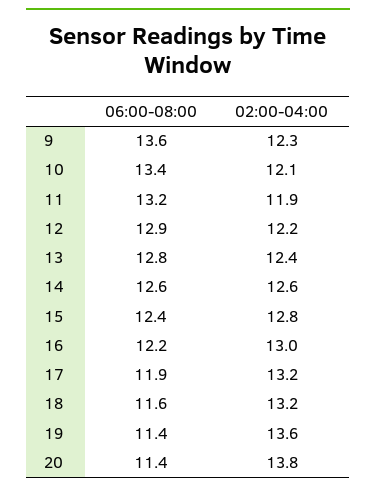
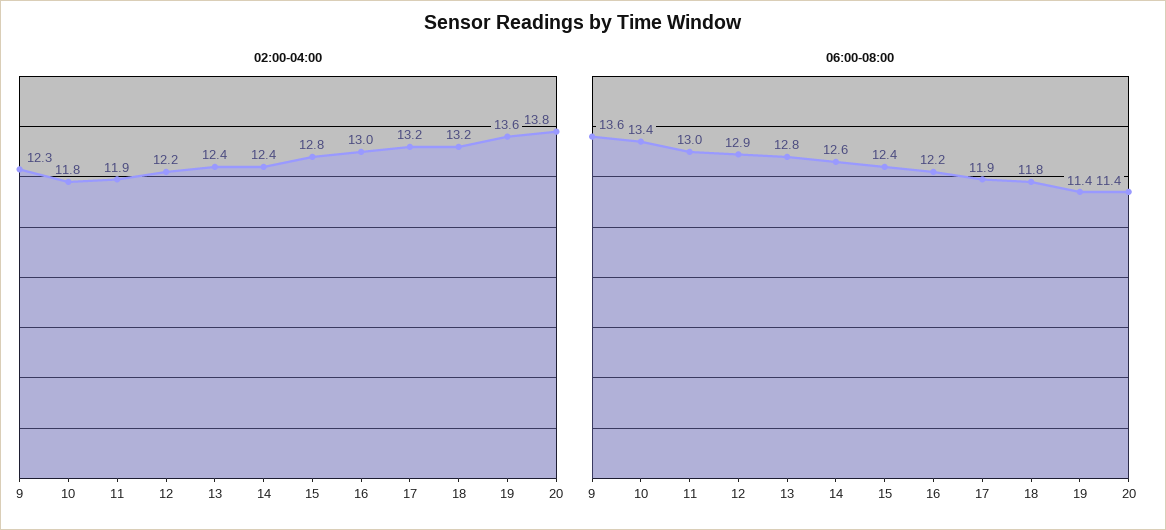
02:00-04:00, 10: 12.1 -> 11.8
06:00-08:00, 11: 13.2 -> 13
02:00-04:00, 14: 12.6 -> 12.4
06:00-08:00, 18: 11.6 -> 11.8

